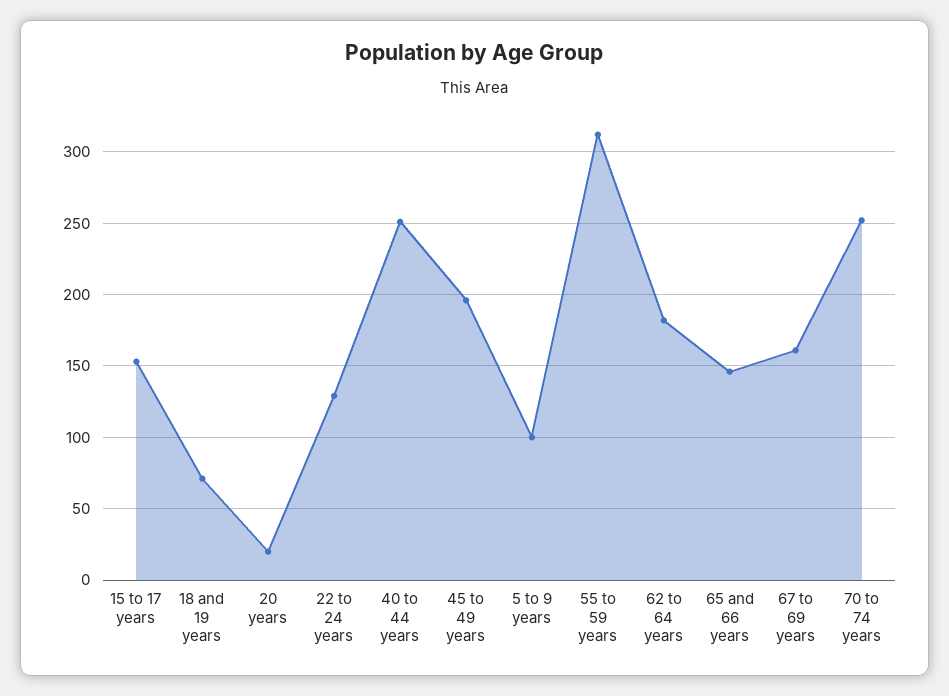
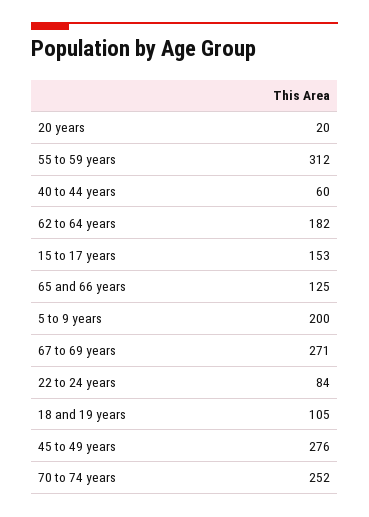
18 and 19 years: 70 -> 105
22 to 24 years: 130 -> 84
40 to 44 years: 250 -> 60
45 to 49 years: 195 -> 276
5 to 9 years: 100 -> 200
65 and 66 years: 145 -> 125
67 to 69 years: 160 -> 271

